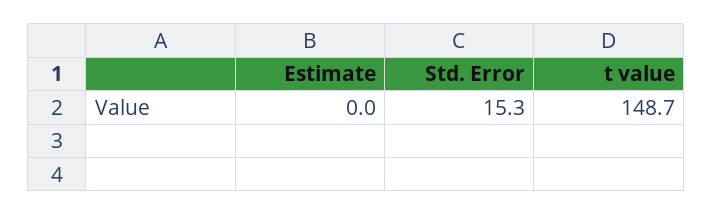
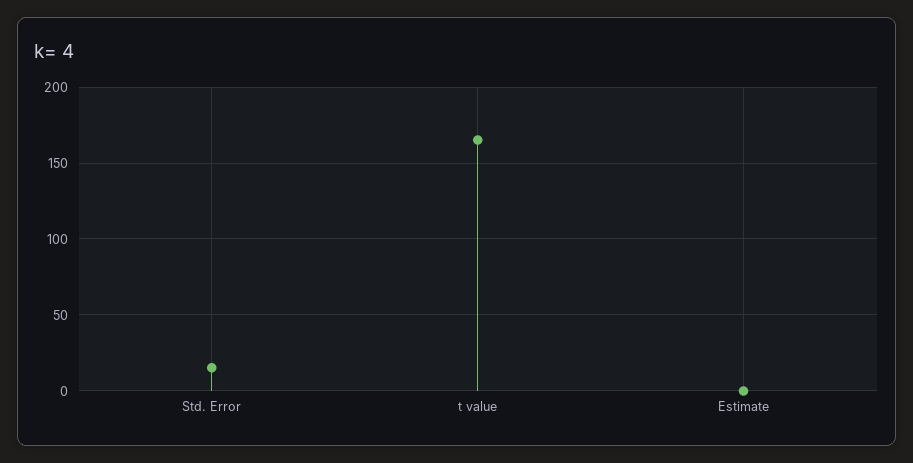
t value: 148.7 -> 165

